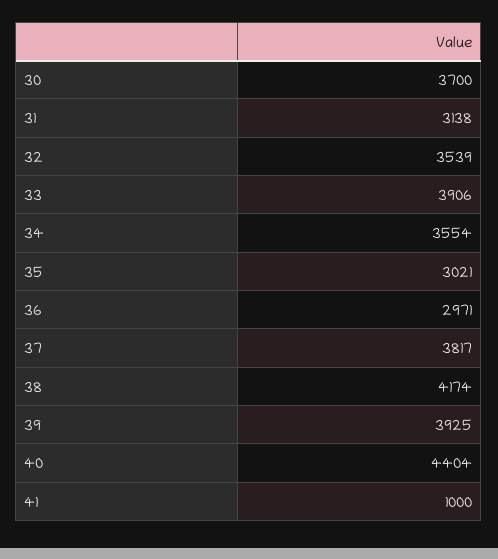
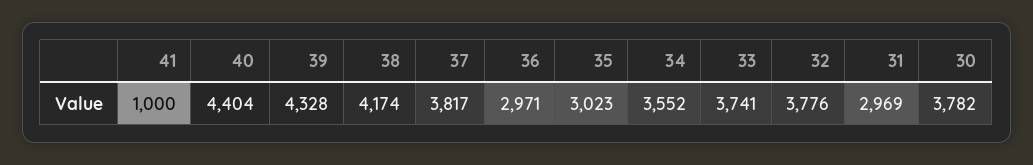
30: 3700 -> 3782
31: 3138 -> 2969
32: 3539 -> 3776
33: 3906 -> 3741
34: 3554 -> 3552
35: 3021 -> 3023
39: 3925 -> 4328

